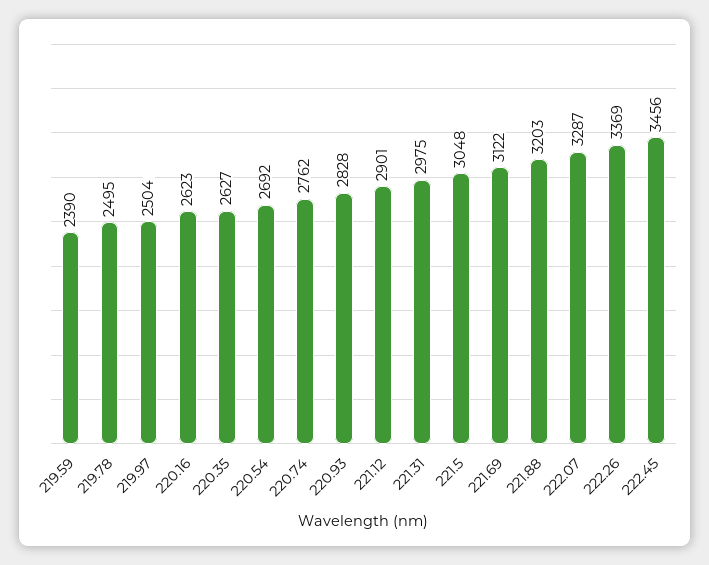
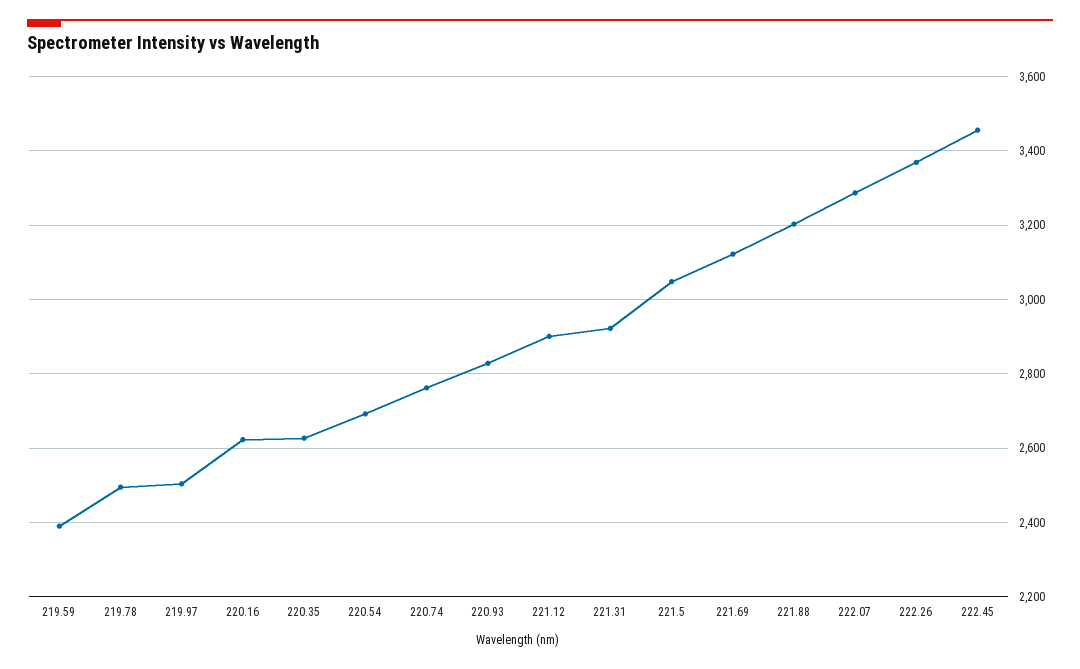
221.31: 2975 -> 2920

